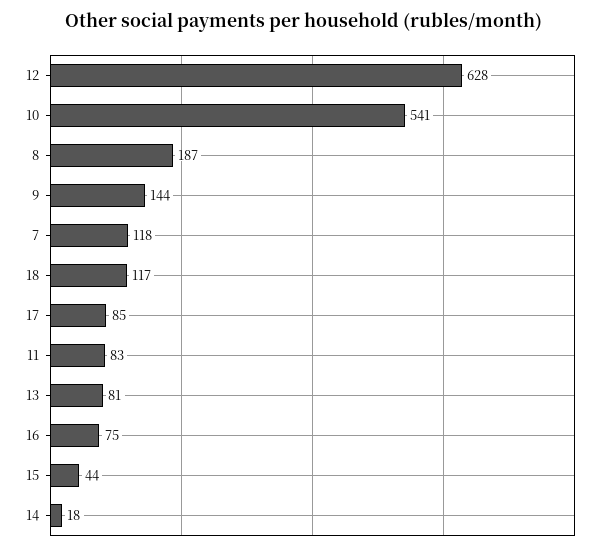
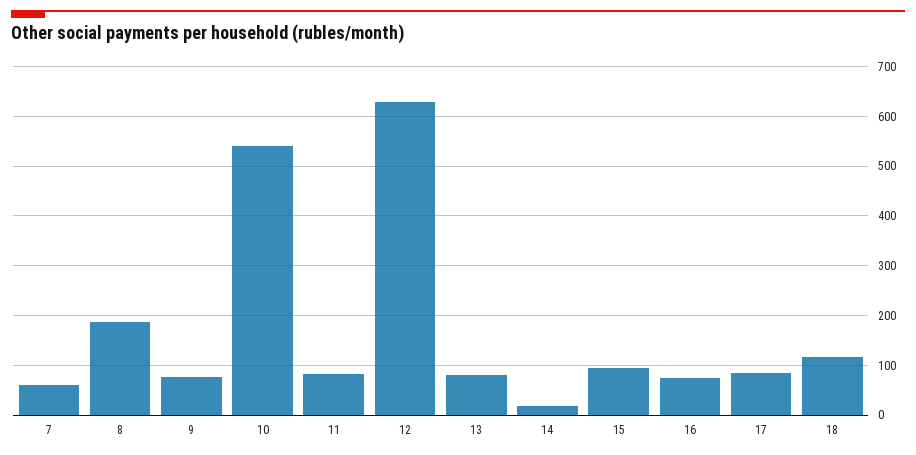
9: 144 -> 80
7: 118 -> 60
15: 44 -> 100

